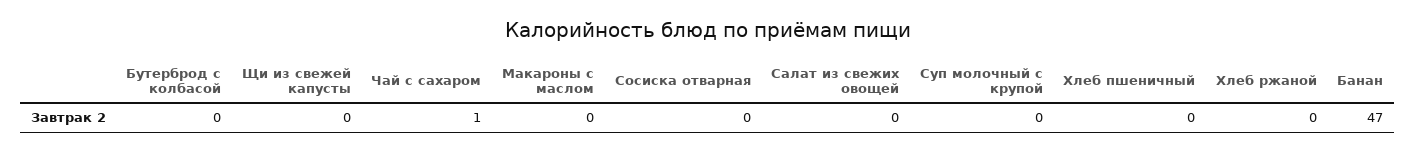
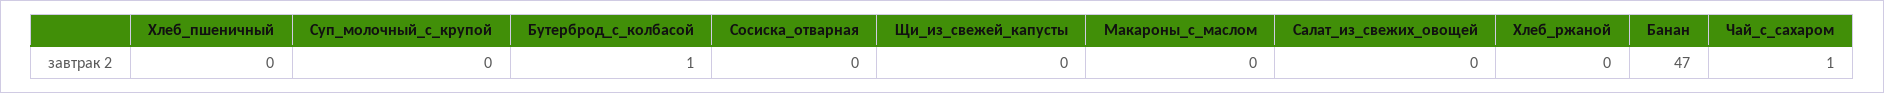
Бутерброд с колбасой: 0 -> 1

